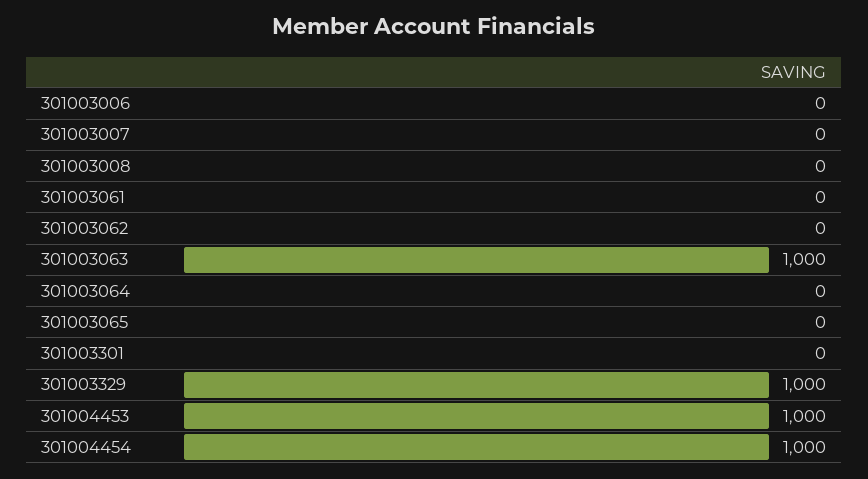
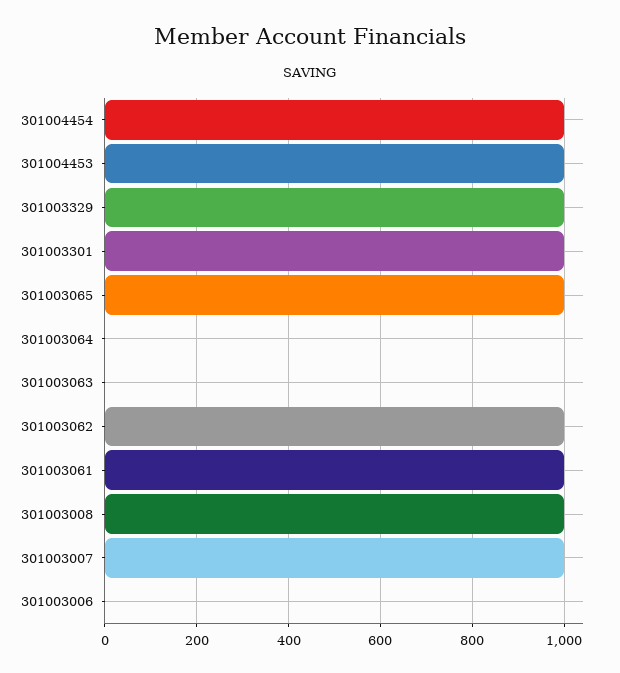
301003007: 0 -> 1000
301003008: 0 -> 1000
301003061: 0 -> 1000
301003062: 0 -> 1000
301003063: 1000 -> 0
301003065: 0 -> 1000
301003301: 0 -> 1000

